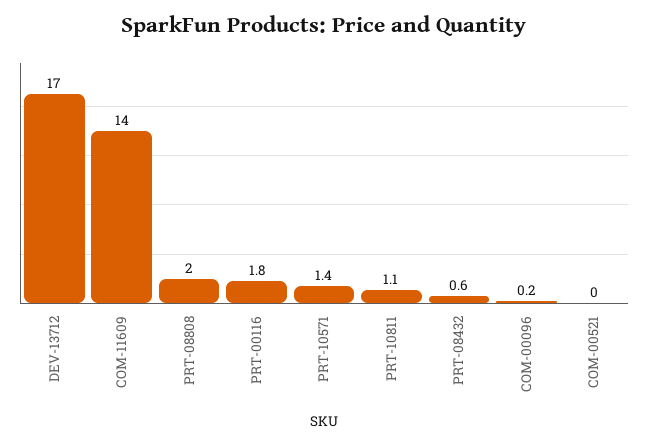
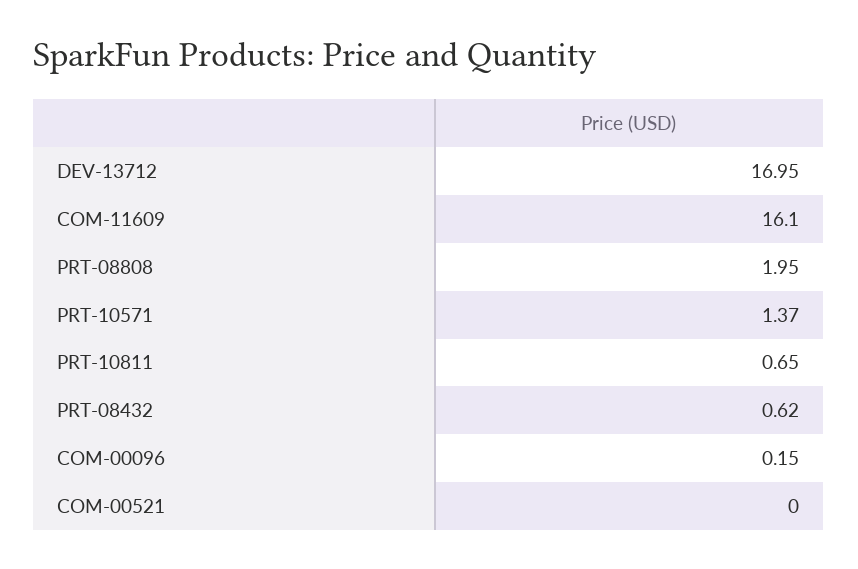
COM-11609: 14 -> 16.1
PRT-00116: 1.8 -> none
PRT-10811: 1.1 -> 0.65

